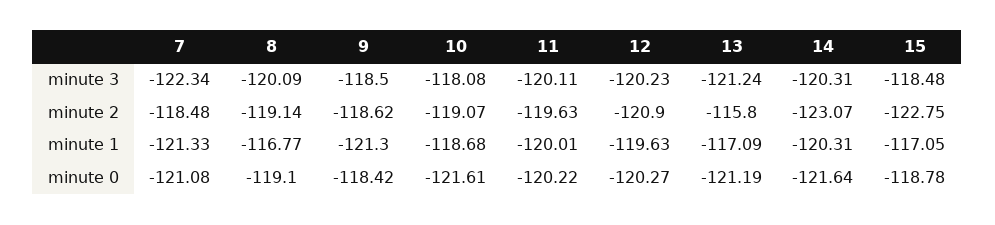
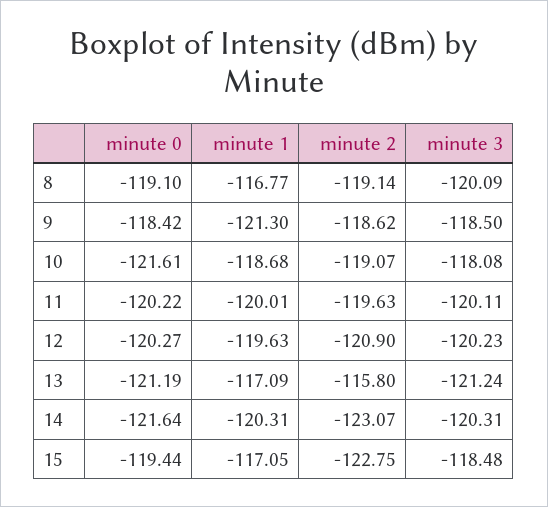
7, minute 3: -122.34 -> none
7, minute 2: -118.48 -> none
7, minute 1: -121.33 -> none
7, minute 0: -121.08 -> none
15, minute 0: -118.78 -> -119.44

